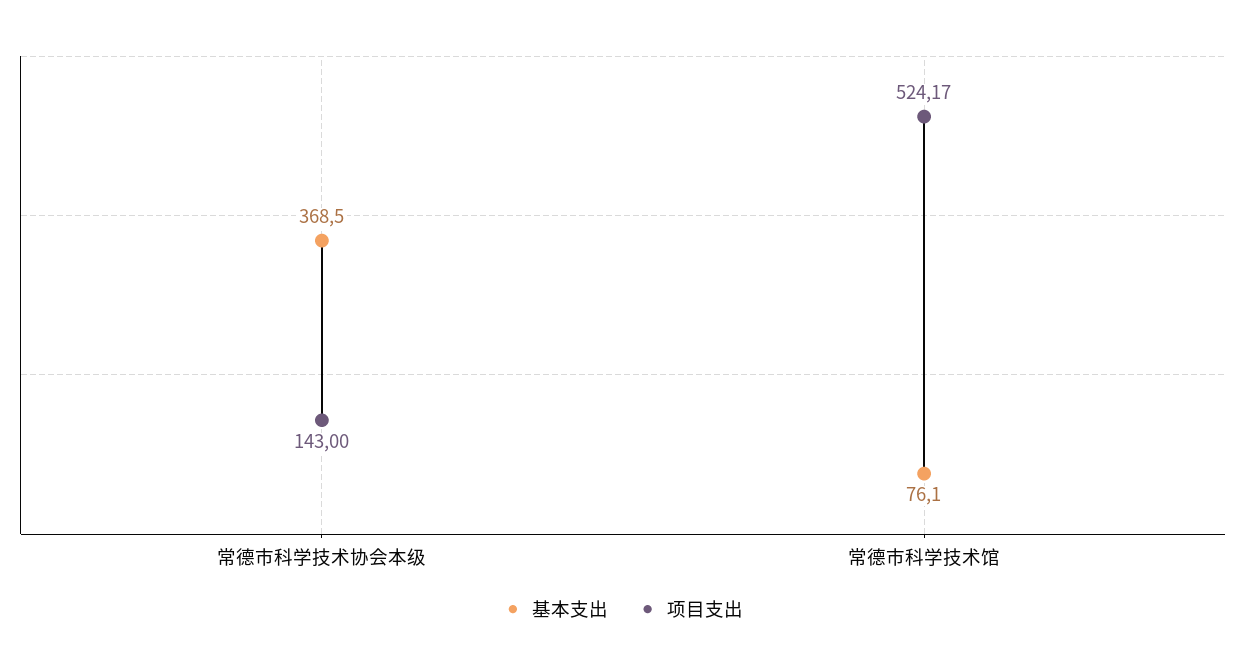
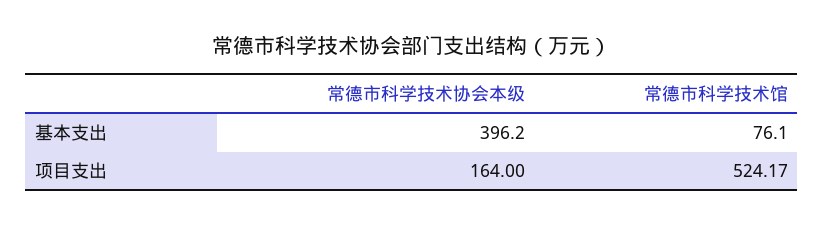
基本支出, 常德市科学技术协会本级: 368.5 -> 396.2
项目支出, 常德市科学技术协会本级: 143 -> 164

